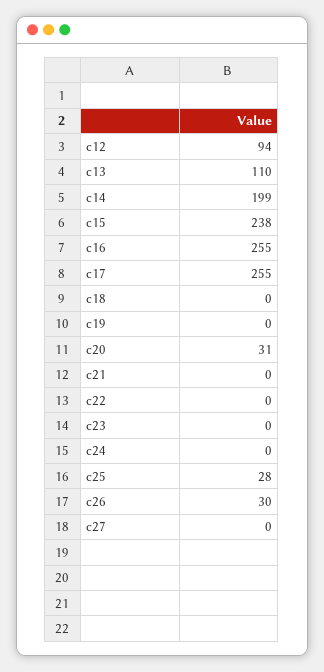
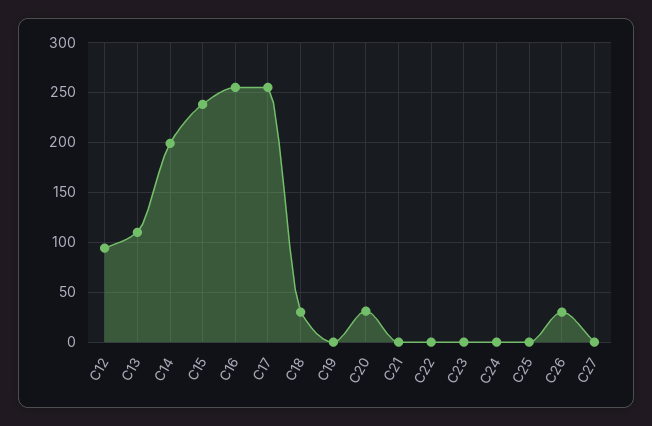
c18: 0 -> 30
c25: 28 -> 0

